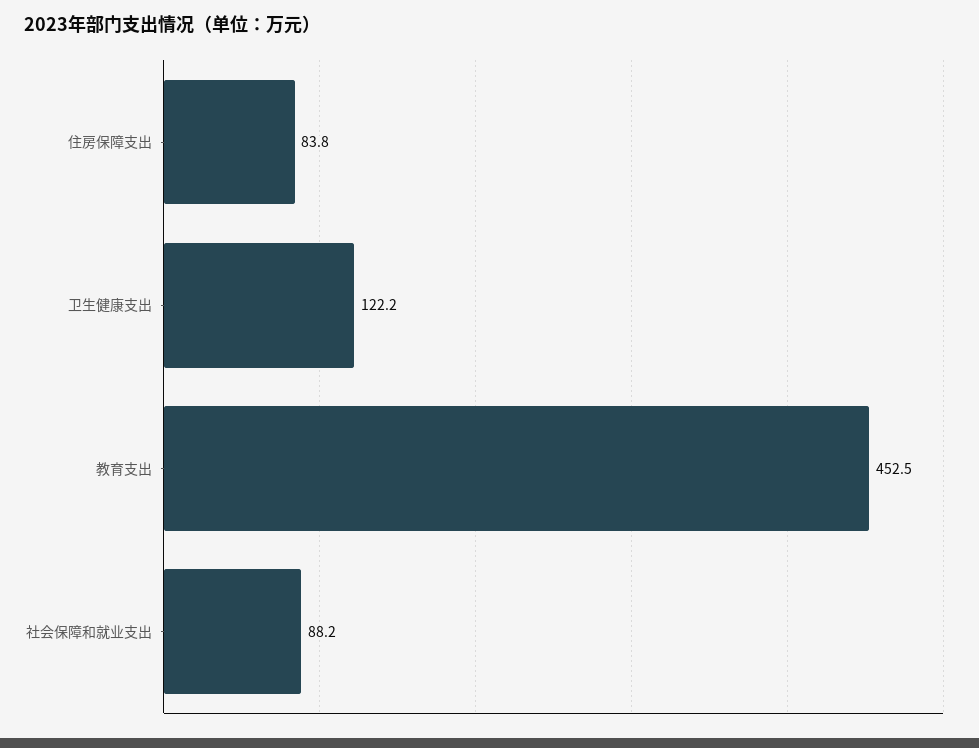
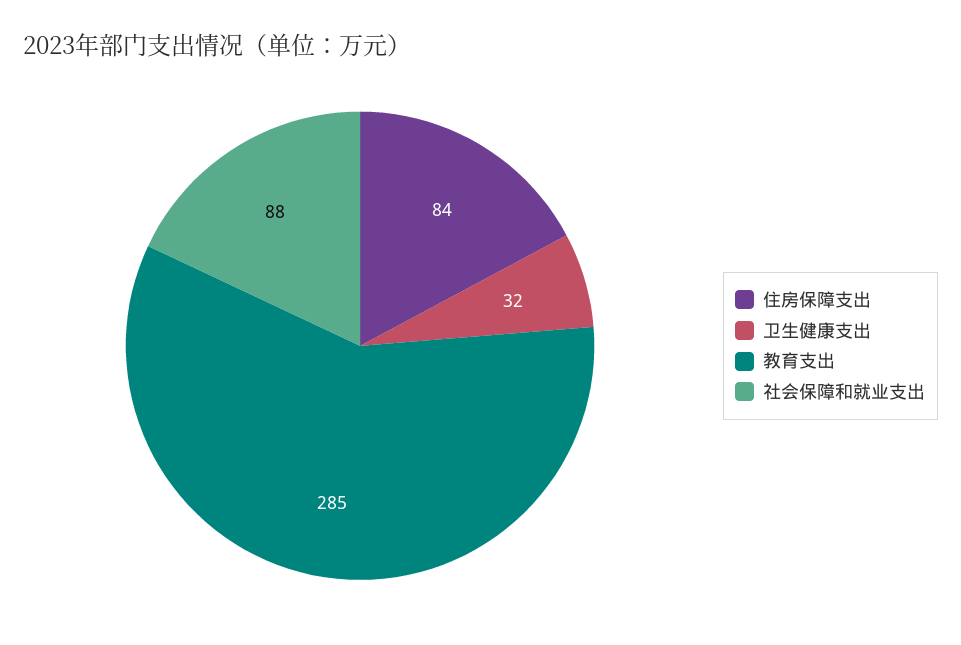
卫生健康支出: 122.2 -> 32
教育支出: 452.5 -> 285

